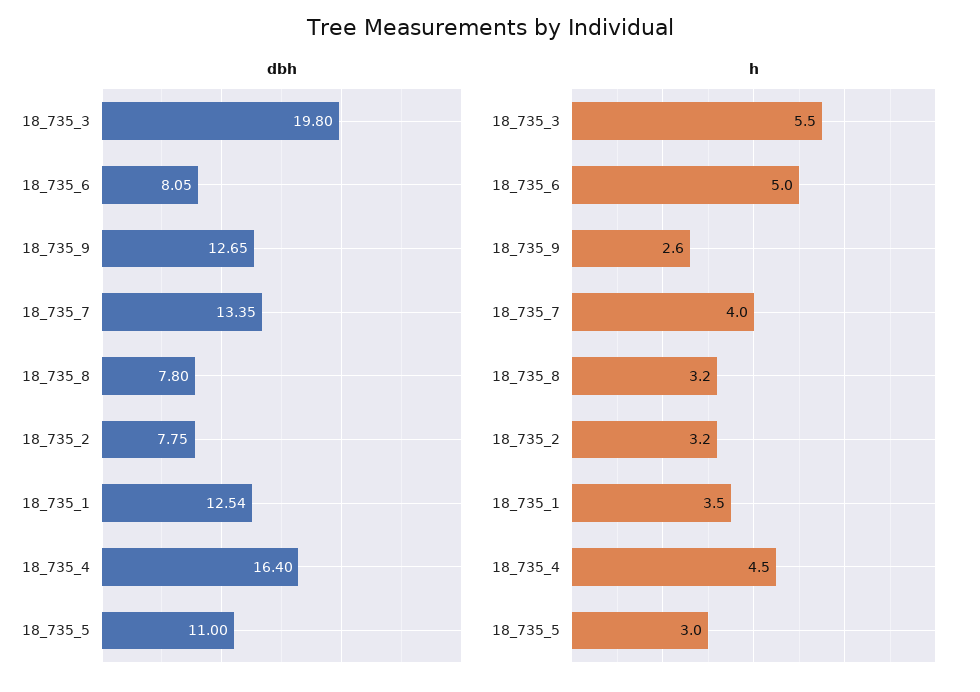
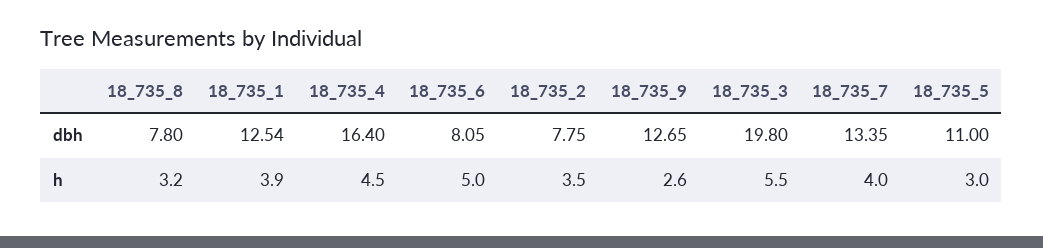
h, 18_735_2: 3.2 -> 3.5
h, 18_735_1: 3.5 -> 3.9

